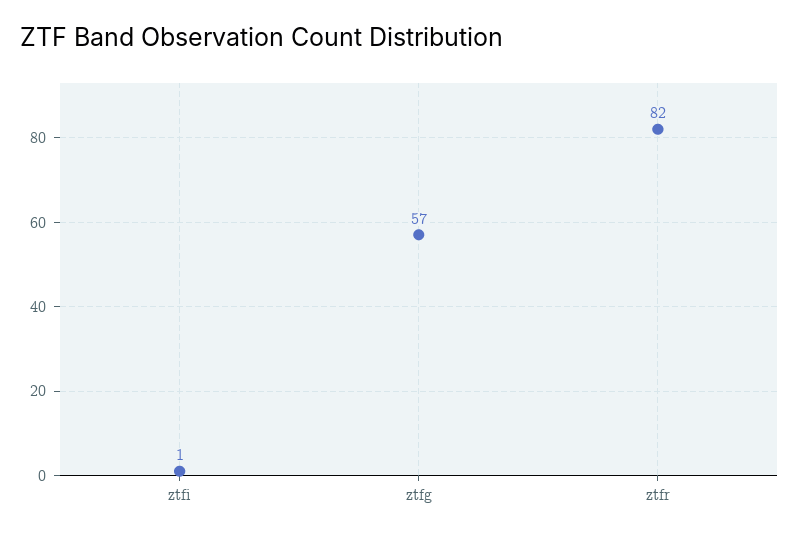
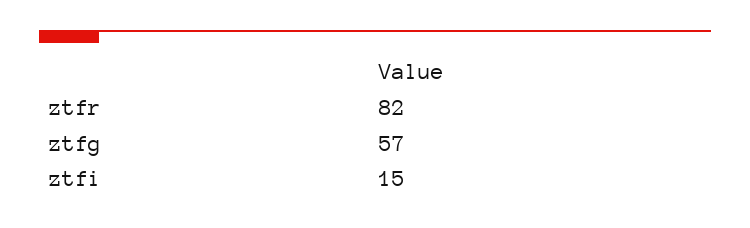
ztfi: 1 -> 15

